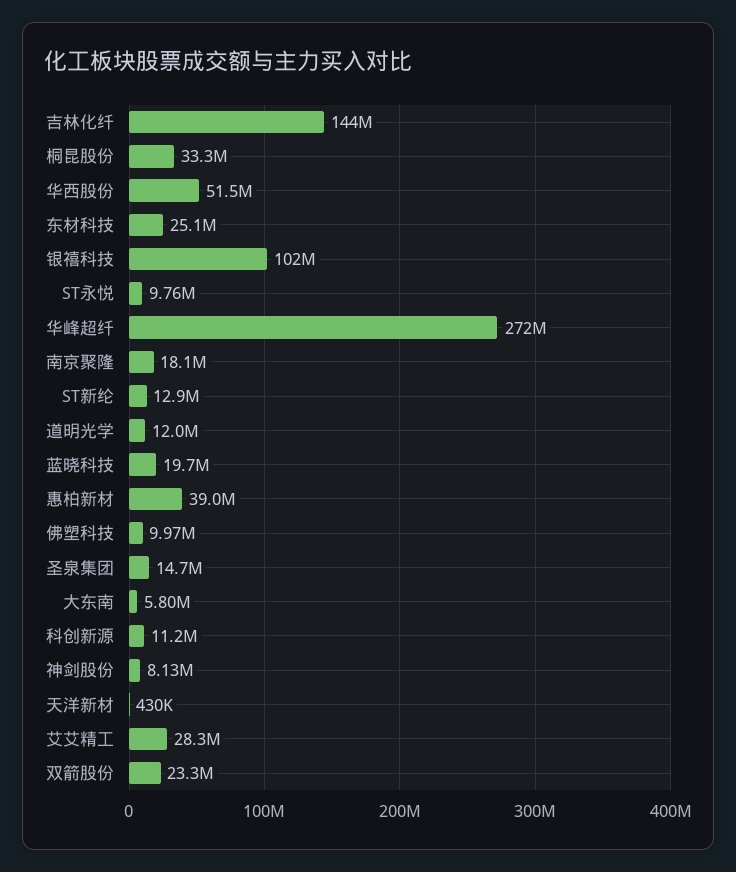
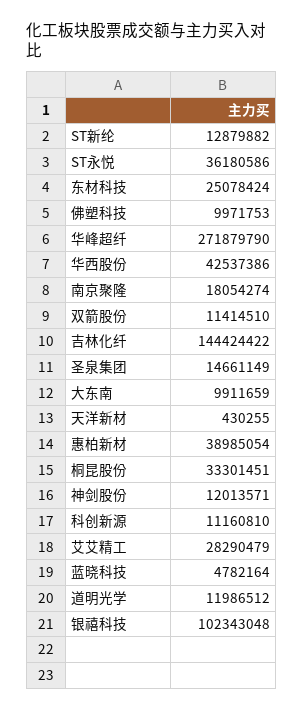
华西股份: 51500000 -> 42537386
ST永悦: 9760000 -> 36180586
蓝晓科技: 19700000 -> 4782164
大东南: 5800000 -> 9911659
神剑股份: 8130000 -> 12013571
双箭股份: 23300000 -> 11414510

